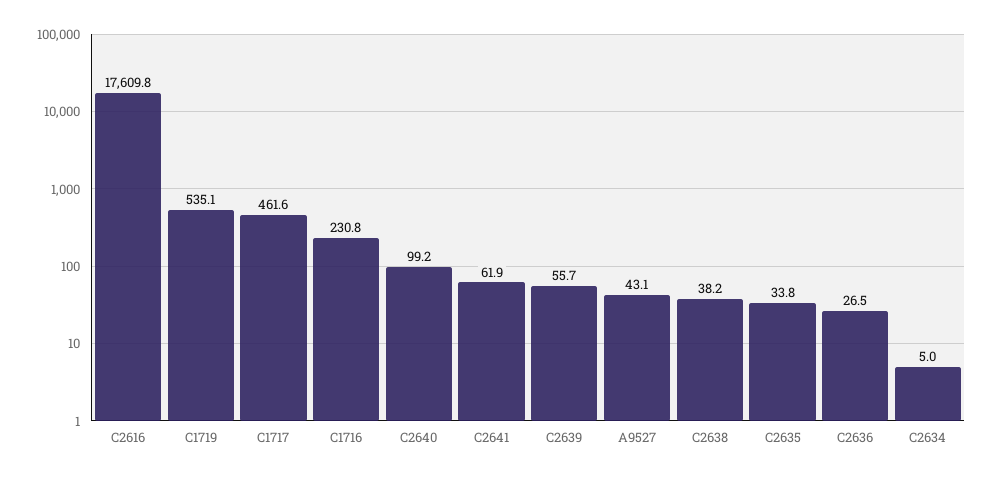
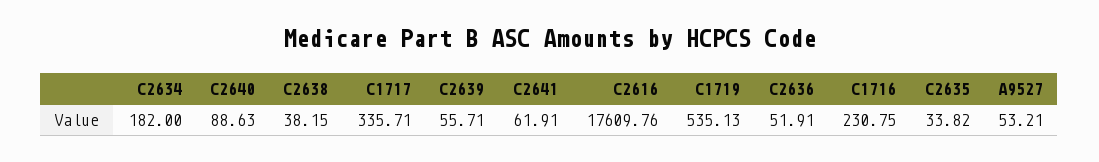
C1717: 461.6 -> 335.71
C2640: 99.2 -> 88.63
A9527: 43.1 -> 53.21
C2636: 26.5 -> 51.91
C2634: 5 -> 182

